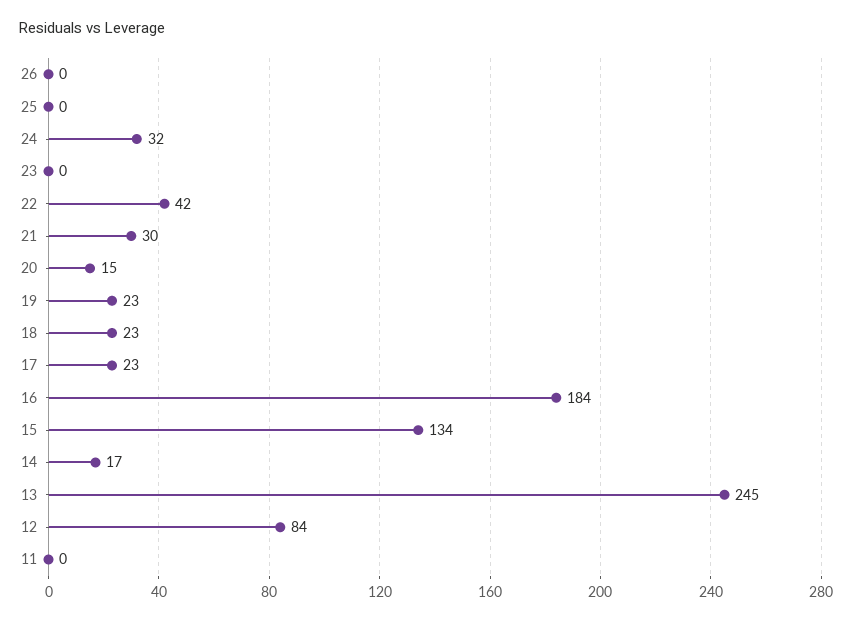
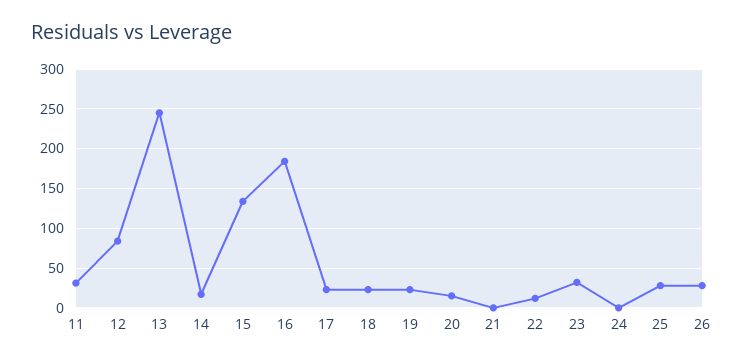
26: 0 -> 30
25: 0 -> 30
24: 32 -> 0
23: 0 -> 30
22: 42 -> 10
21: 30 -> 0
11: 0 -> 30

